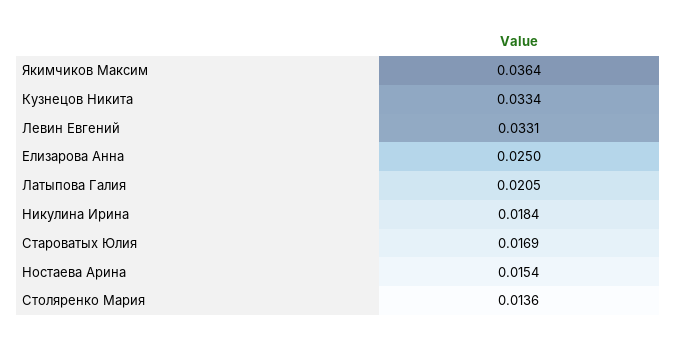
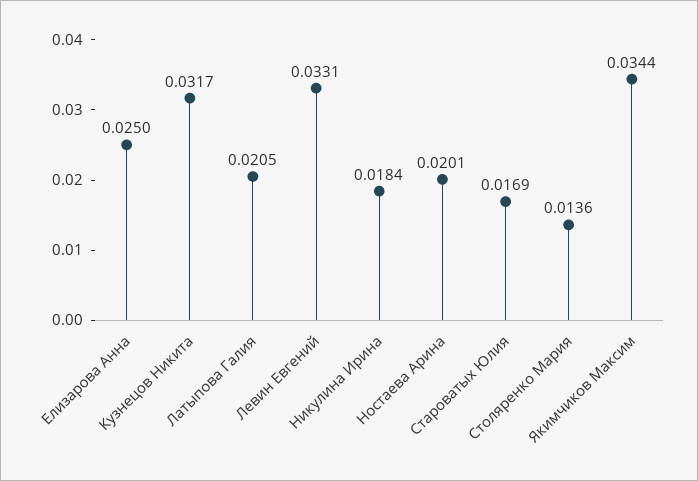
Якимчиков Максим: 0.0364 -> 0.0344
Кузнецов Никита: 0.0334 -> 0.0317
Ностаева Арина: 0.0154 -> 0.0201

